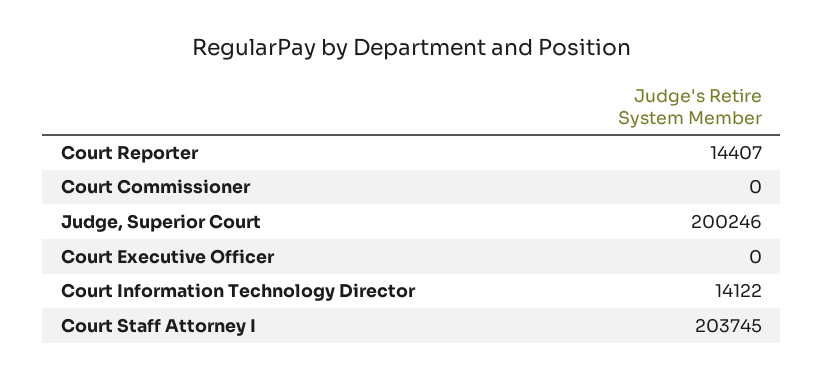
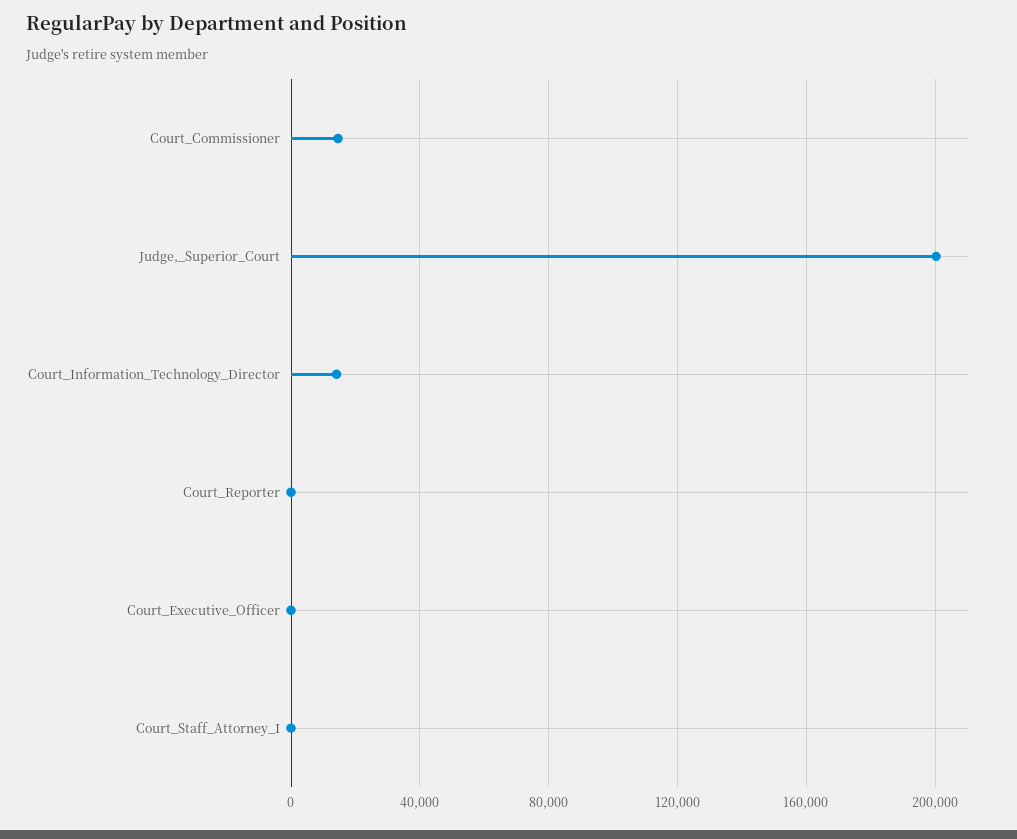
Court Reporter: 14407 -> 0
Court Commissioner: 0 -> 15000
Court Staff Attorney I: 203745 -> 0

